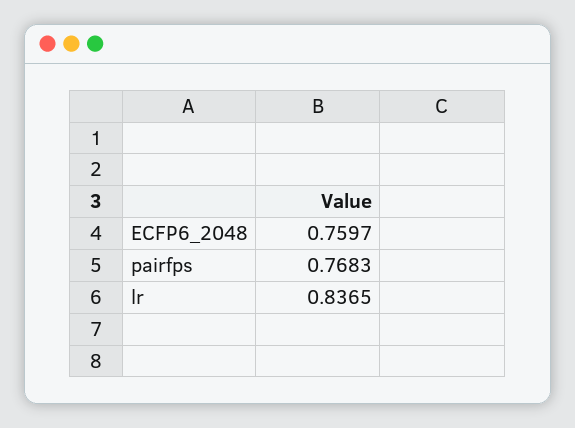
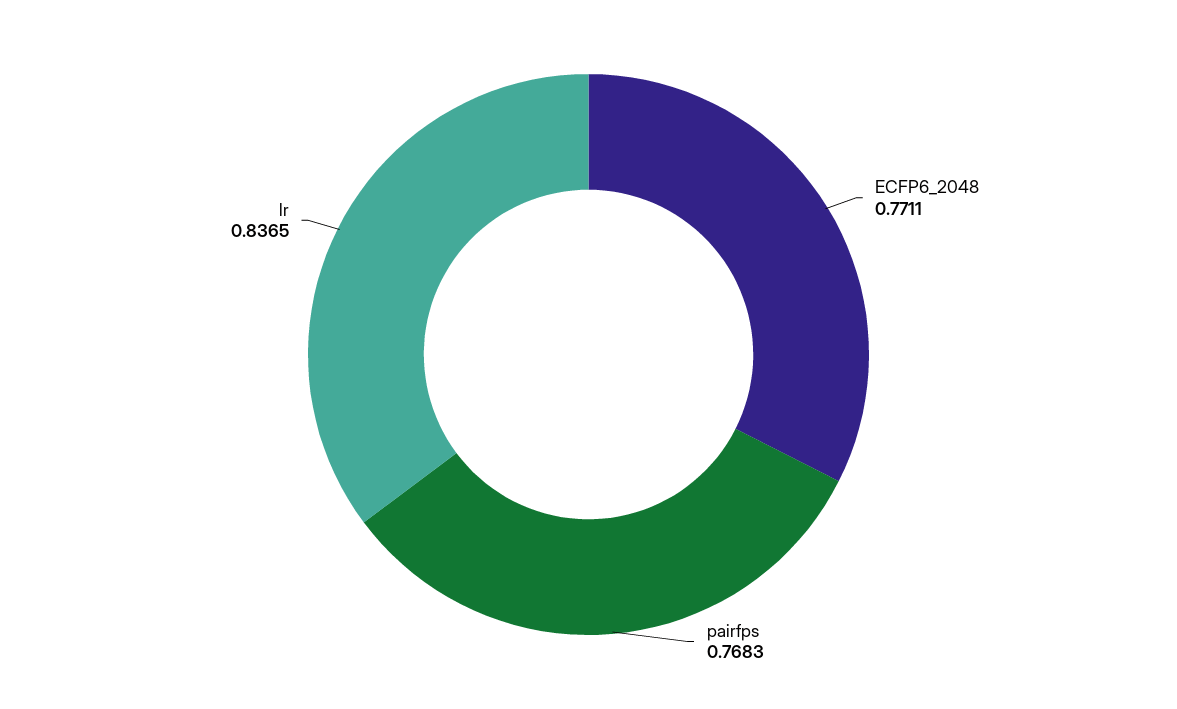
ECFP6_2048: 0.7597 -> 0.7711

